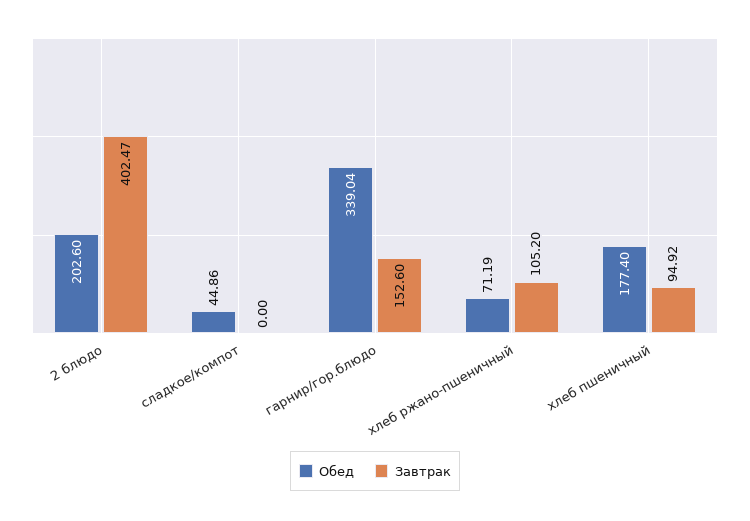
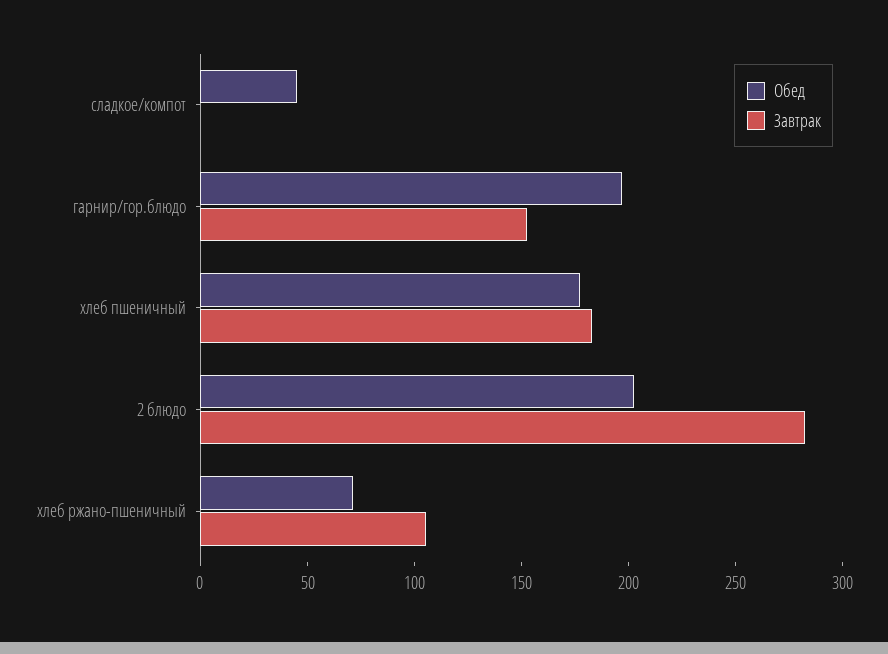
Завтрак, 2 блюдо: 402.47 -> 280
Обед, гарнир/гор.блюдо: 339.04 -> 200
Завтрак, хлеб пшеничный: 94.92 -> 180

